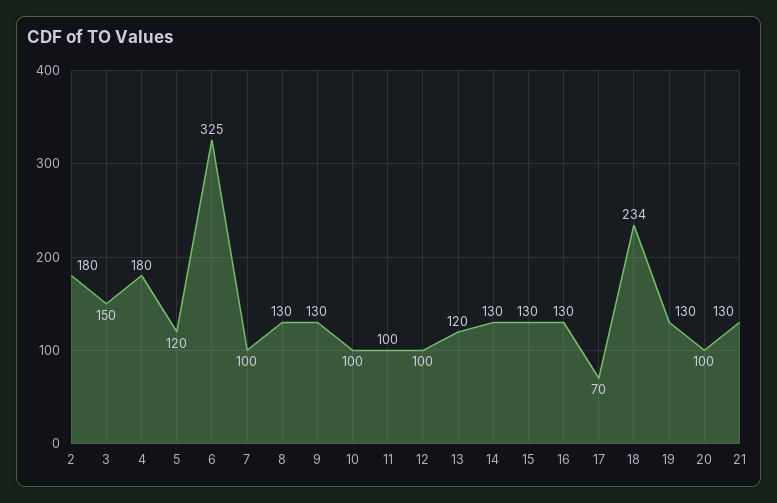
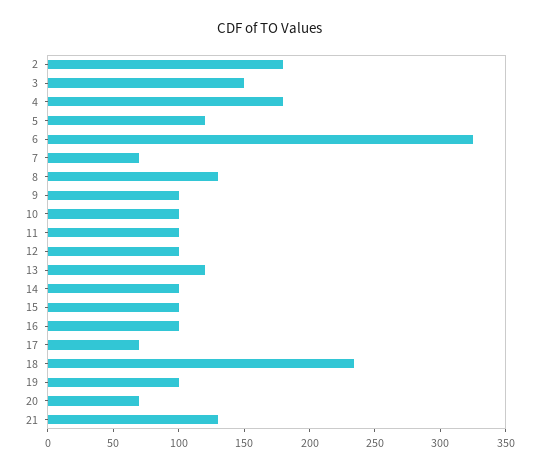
7: 100 -> 70
9: 130 -> 100
14: 130 -> 100
15: 130 -> 100
16: 130 -> 100
19: 130 -> 100
20: 100 -> 70

